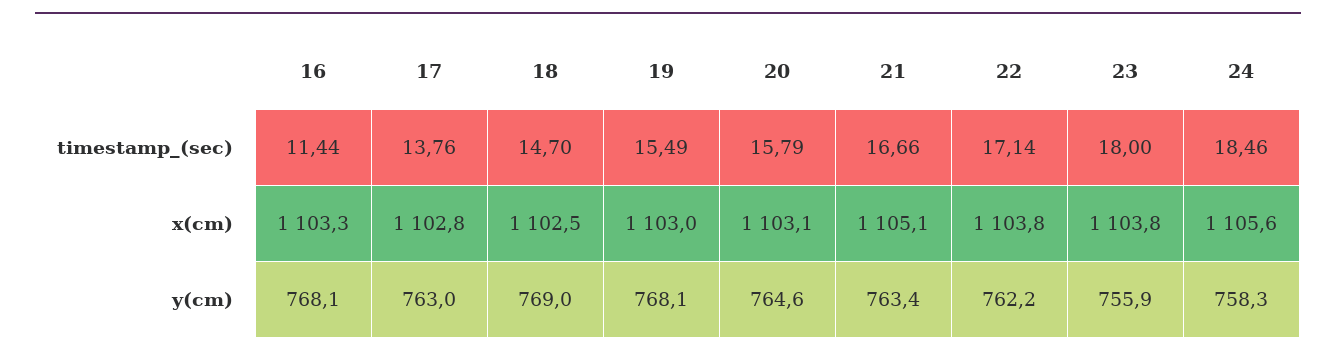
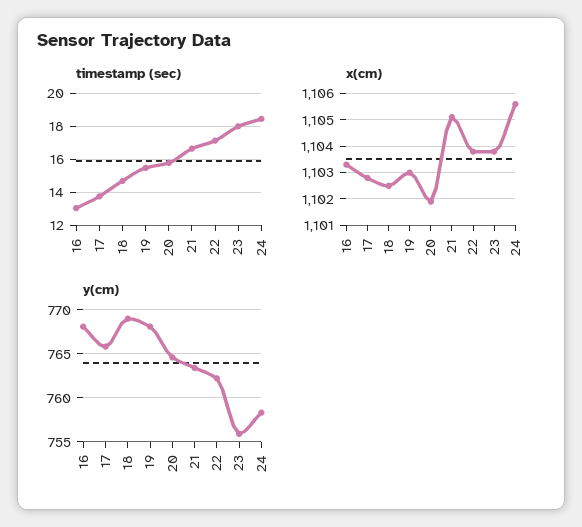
timestamp_(sec), 16: 11.44 -> 13
x(cm), 20: 1103.1 -> 1102
y(cm), 17: 763 -> 766

